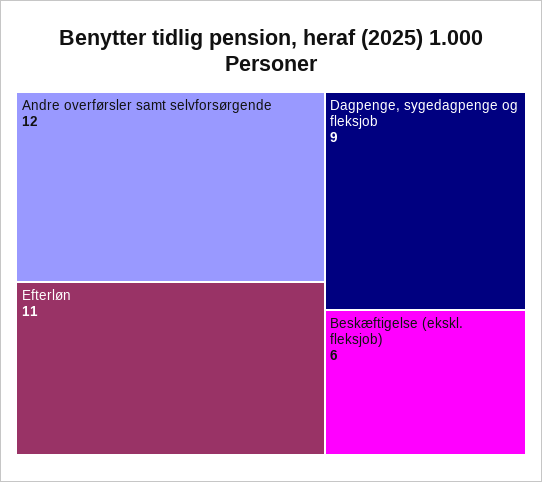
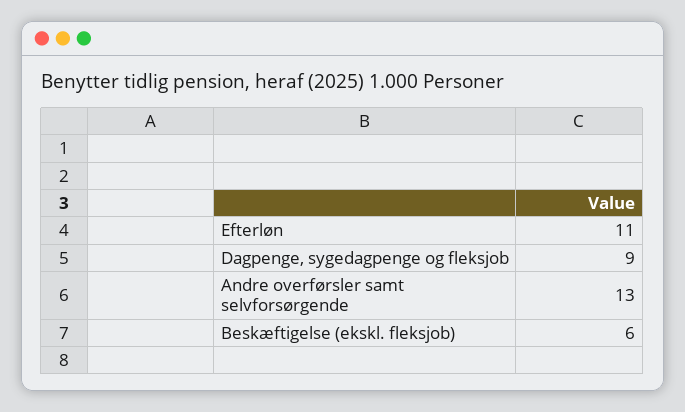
Andre overførsler samt selvforsørgende: 12 -> 13

